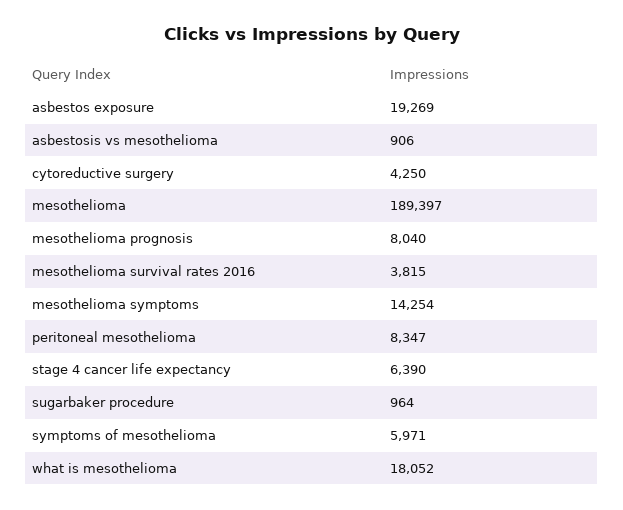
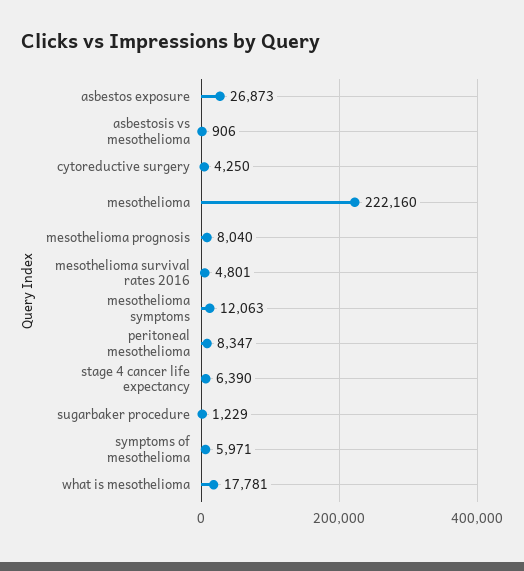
asbestos exposure: 19269 -> 26873
mesothelioma: 189397 -> 222160
mesothelioma survival rates 2016: 3815 -> 4801
mesothelioma symptoms: 14254 -> 12063
sugarbaker procedure: 964 -> 1229
what is mesothelioma: 18052 -> 17781

